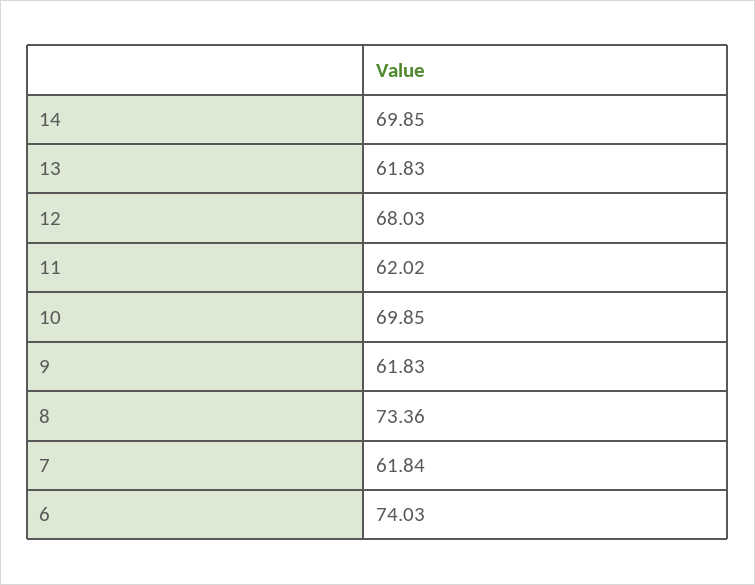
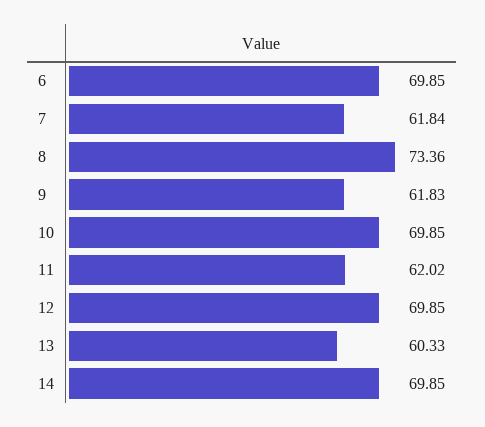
13: 61.83 -> 60.33
12: 68.03 -> 69.85
6: 74.03 -> 69.85

